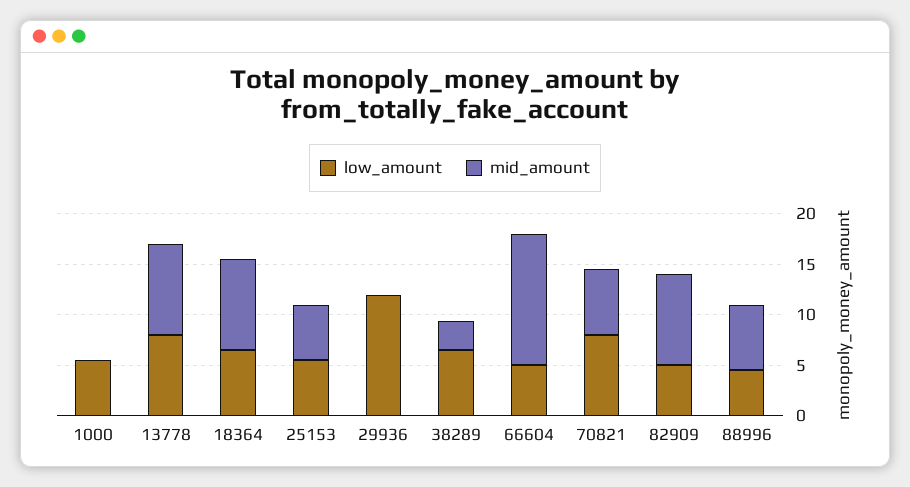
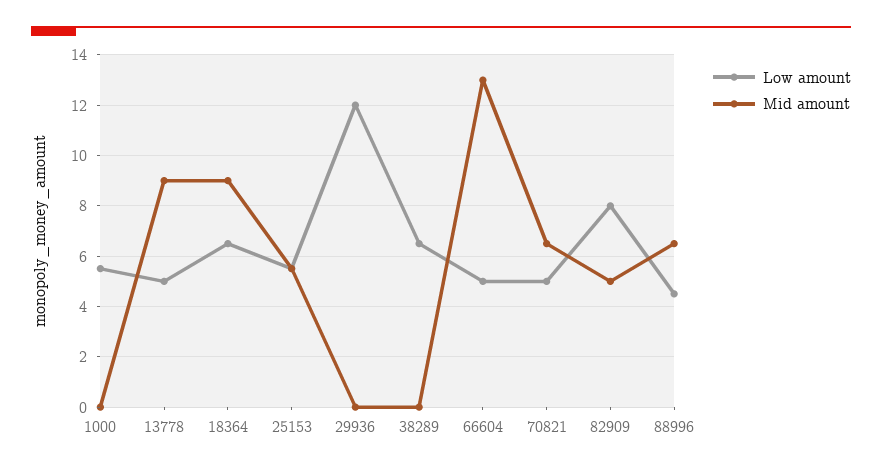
low_amount, 13778: 8 -> 5
mid_amount, 38289: 3 -> 0
low_amount, 70821: 8 -> 5
low_amount, 82909: 5 -> 8
mid_amount, 82909: 9 -> 5

